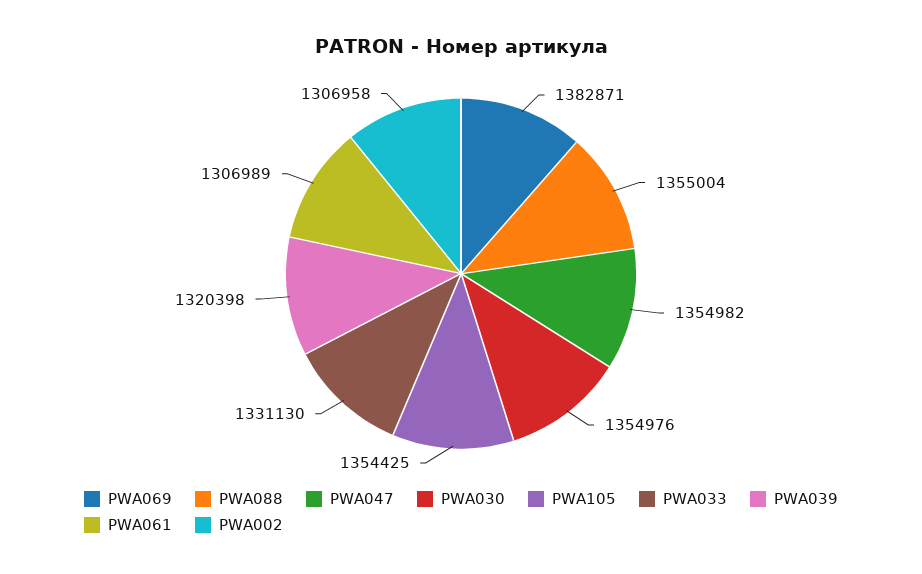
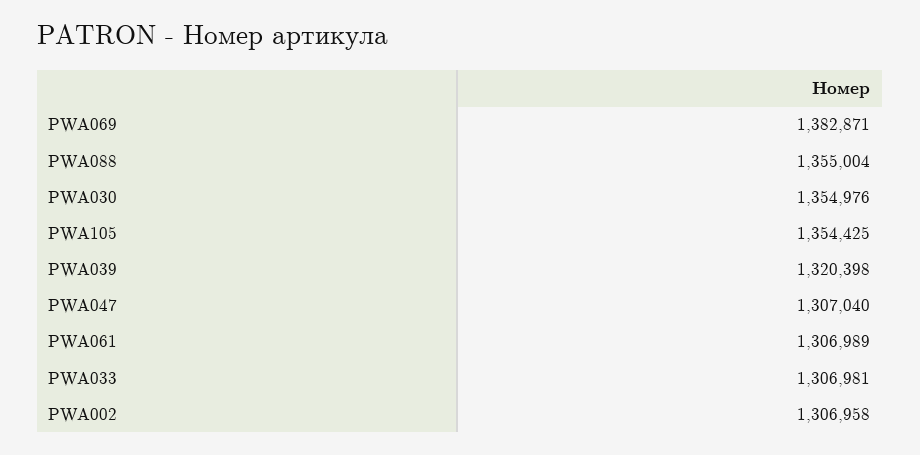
PWA047: 1354982 -> 1307040
PWA033: 1331130 -> 1306981

